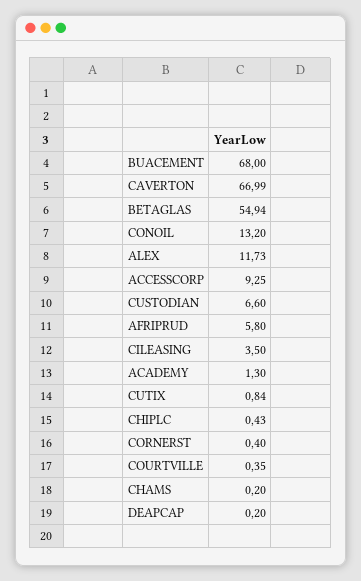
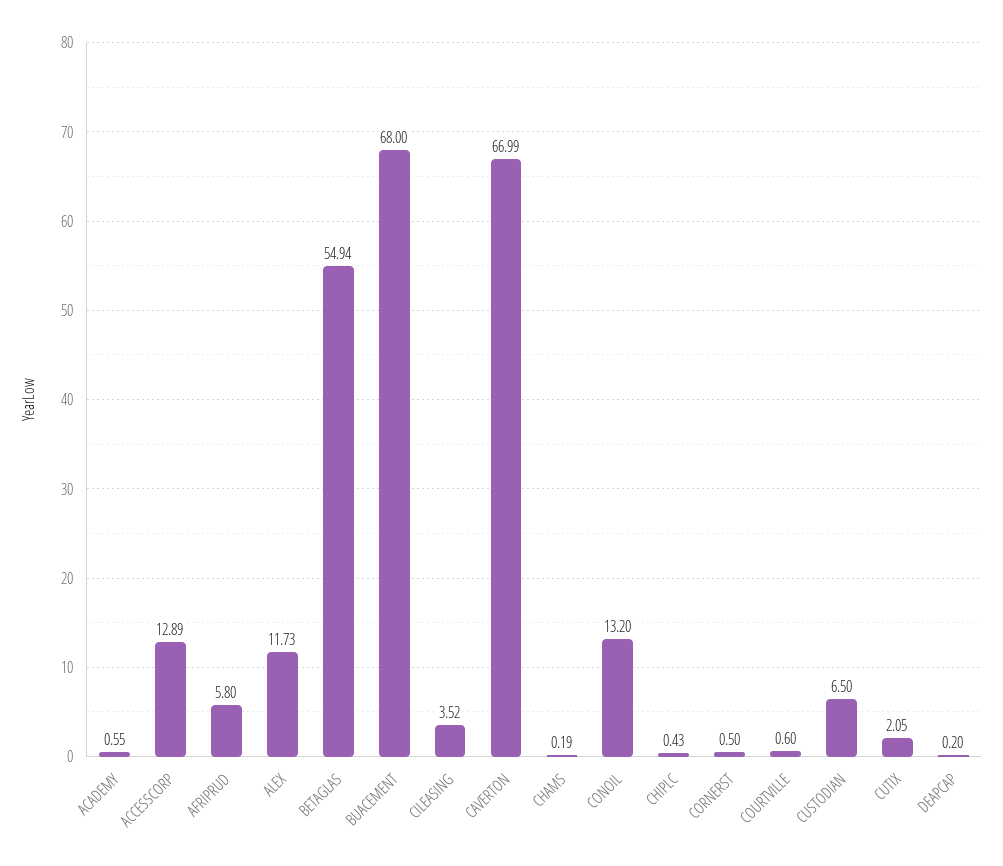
ACCESSCORP: 9.25 -> 12.89
CUSTODIAN: 6.6 -> 6.5
CILEASING: 3.5 -> 3.52
ACADEMY: 1.3 -> 0.55
CUTIX: 0.84 -> 2.05
CORNERST: 0.4 -> 0.5
COURTVILLE: 0.35 -> 0.6
CHAMS: 0.2 -> 0.19

